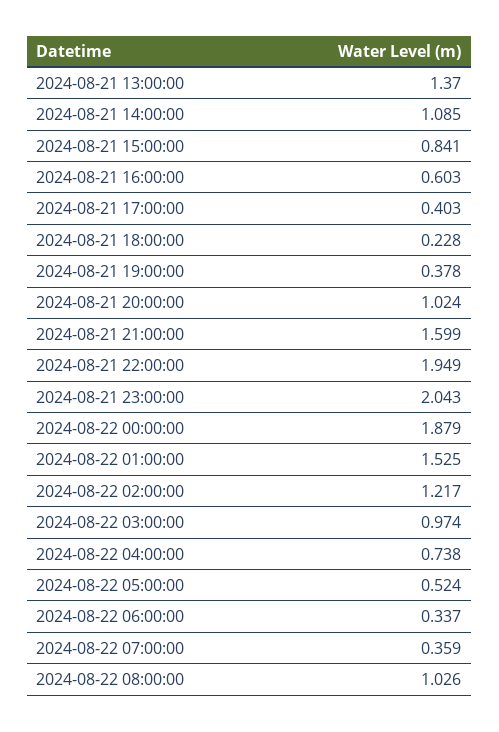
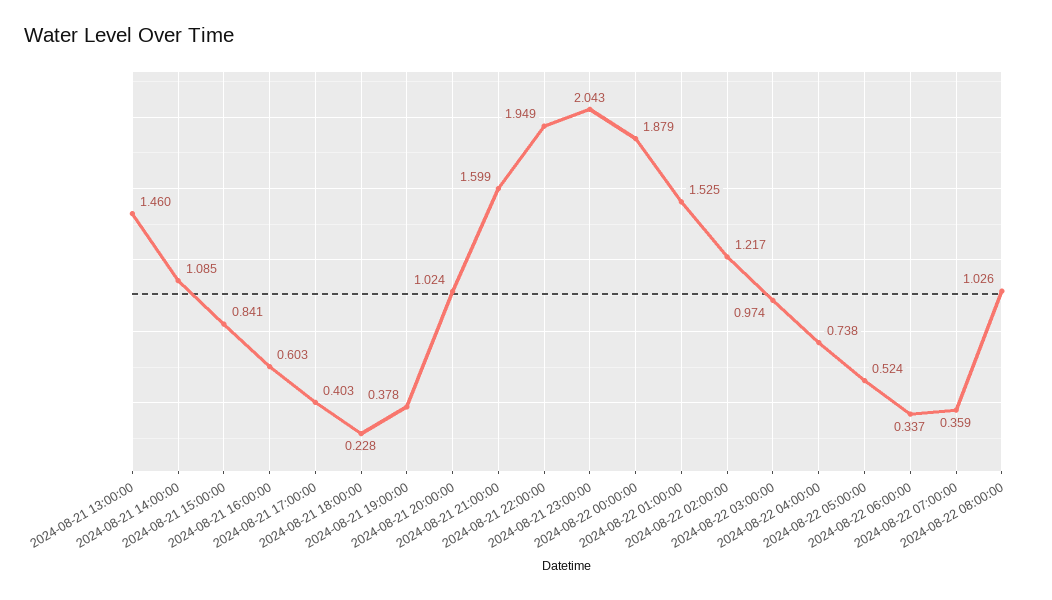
2024-08-21 13:00:00: 1.37 -> 1.46

